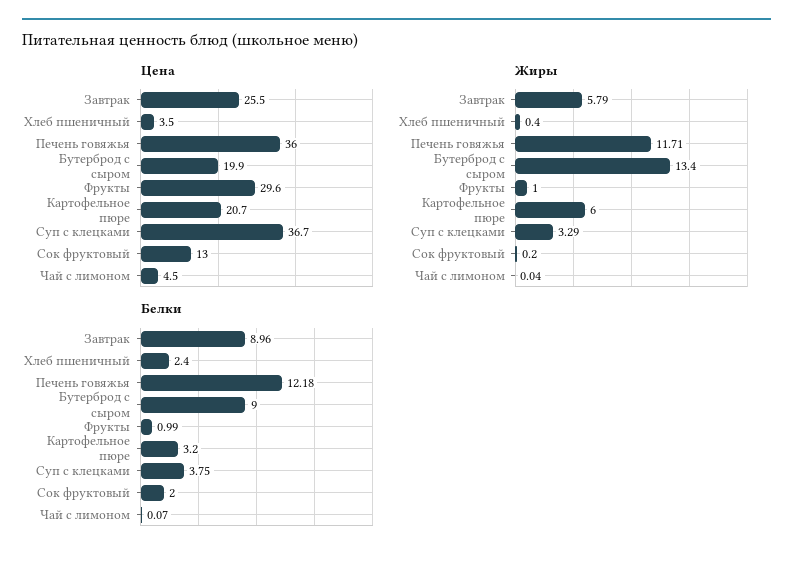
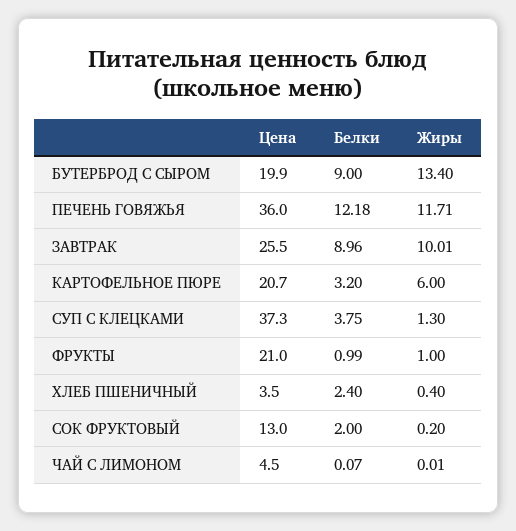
Цена, Фрукты: 29.6 -> 21
Цена, Суп с клецками: 36.7 -> 37.3
Жиры, Завтрак: 5.79 -> 10.01
Жиры, Суп с клецками: 3.29 -> 1.3
Жиры, Чай с лимоном: 0.04 -> 0.01

